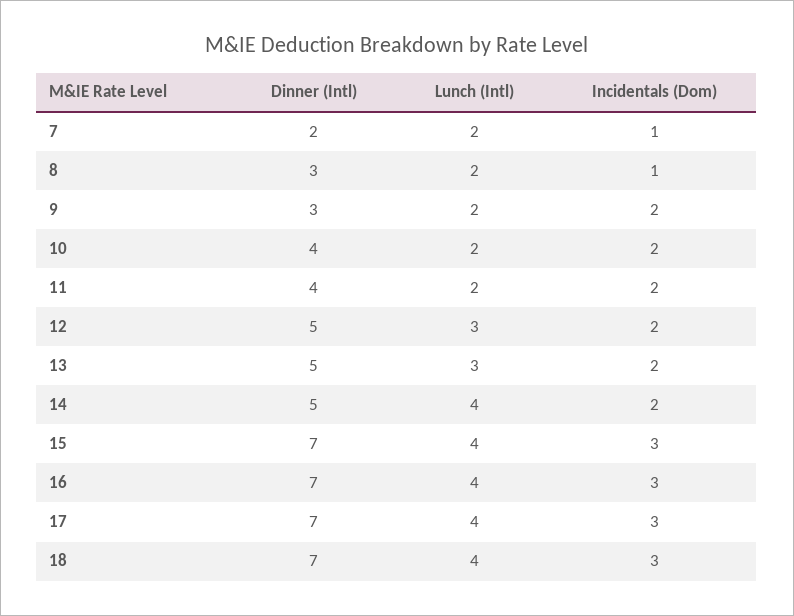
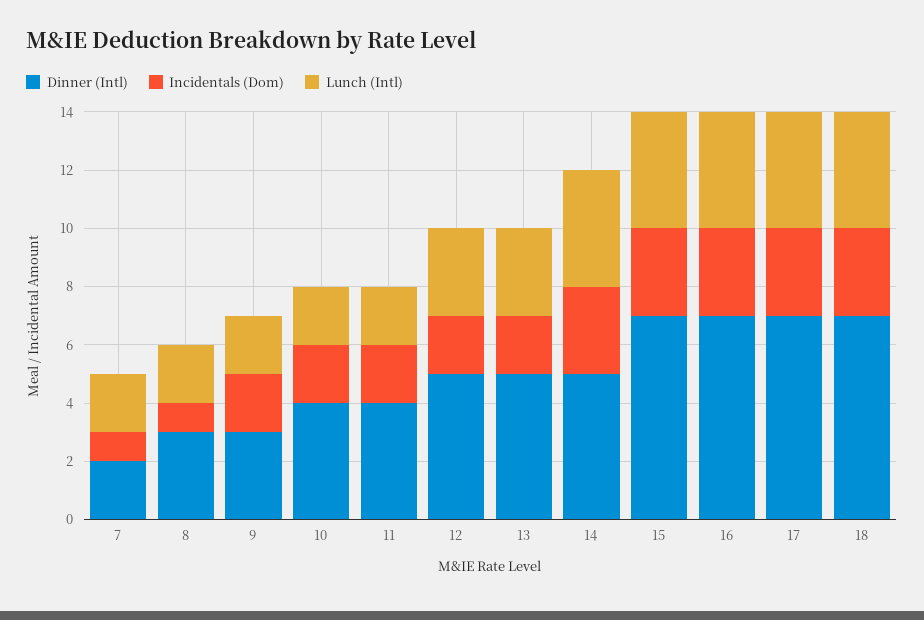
Incidentals (Dom), 14: 2 -> 3

